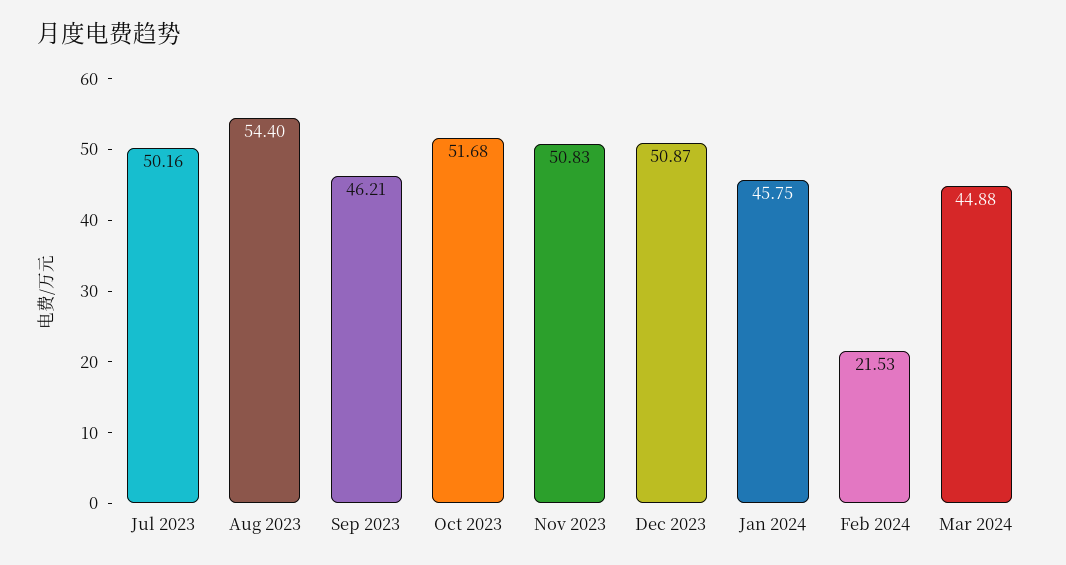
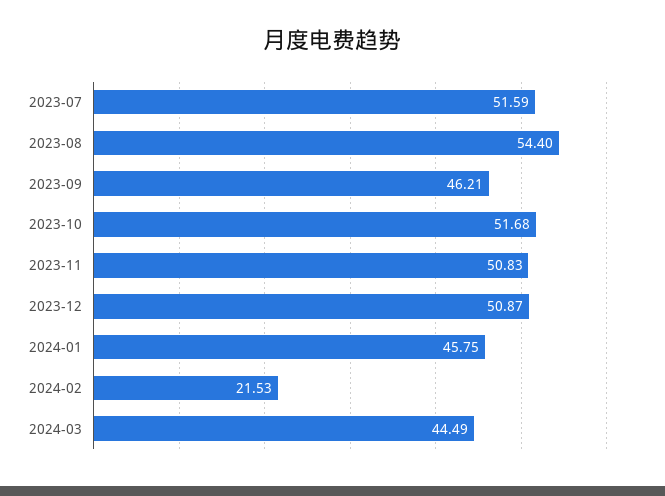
Jul 2023: 50.16 -> 51.59
Mar 2024: 44.88 -> 44.49

